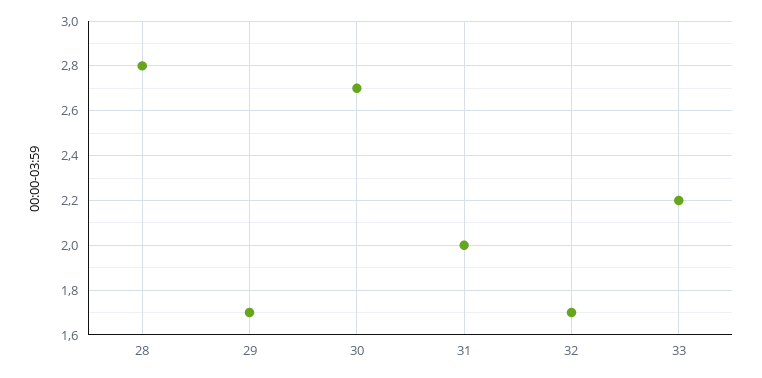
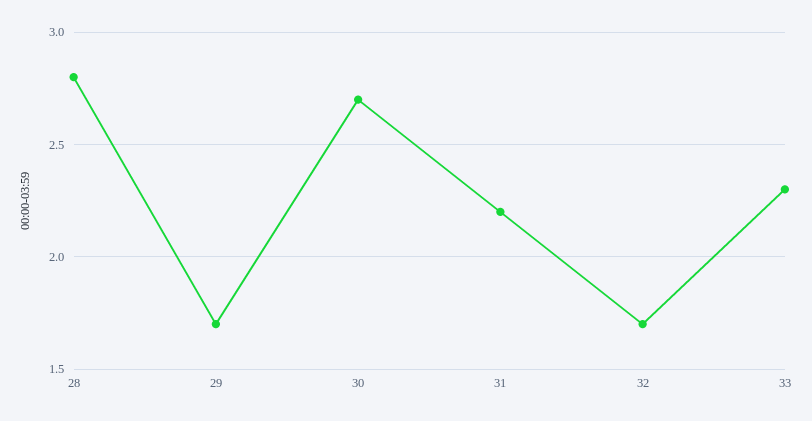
31: 2 -> 2.2
33: 2.2 -> 2.3

